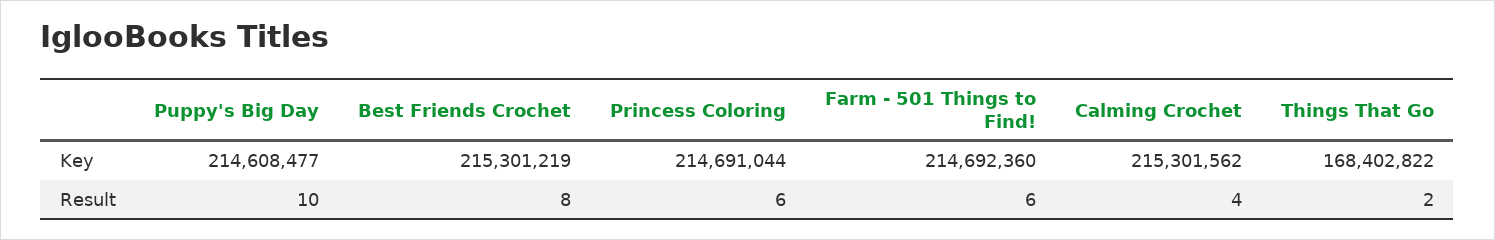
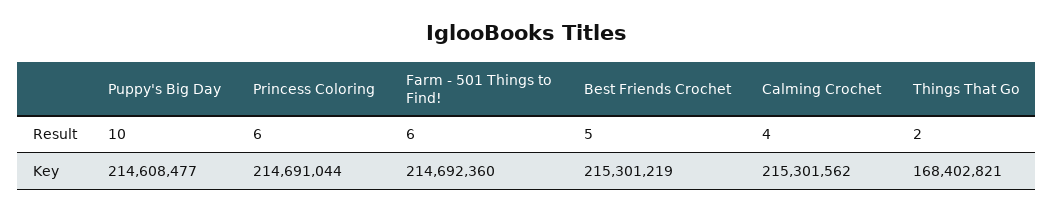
Things That Go, Key: 168402822 -> 168402821
Best Friends Crochet, Result: 8 -> 5

